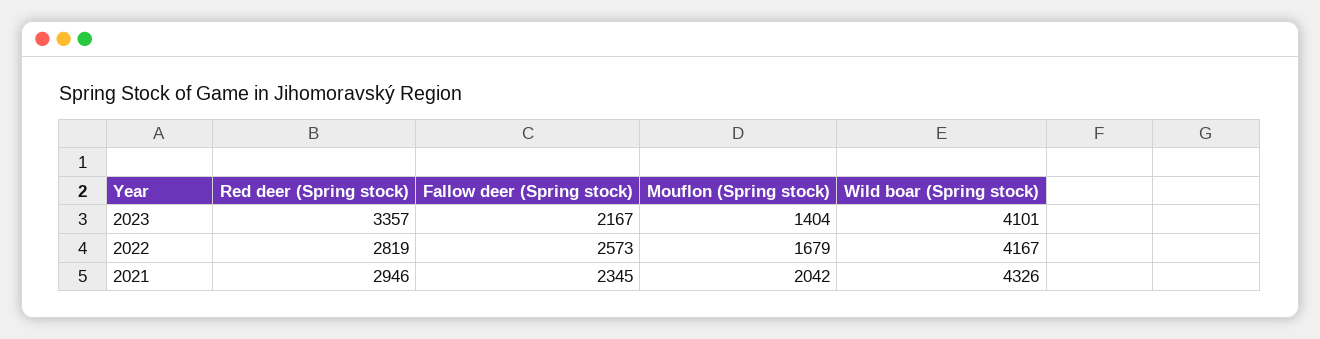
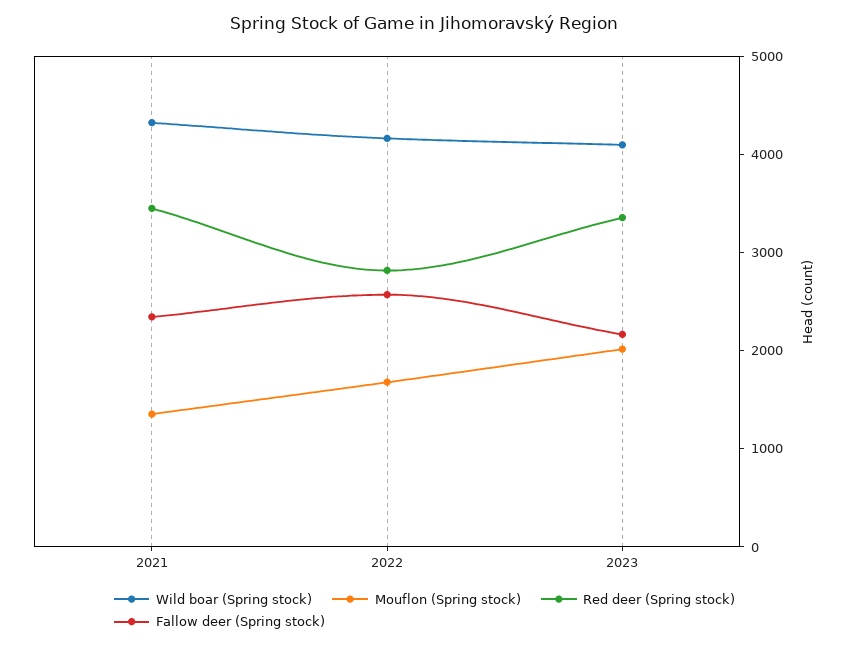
Mouflon (Spring stock), 2023: 1404 -> 2000
Red deer (Spring stock), 2021: 2946 -> 3400
Mouflon (Spring stock), 2021: 2042 -> 1400

